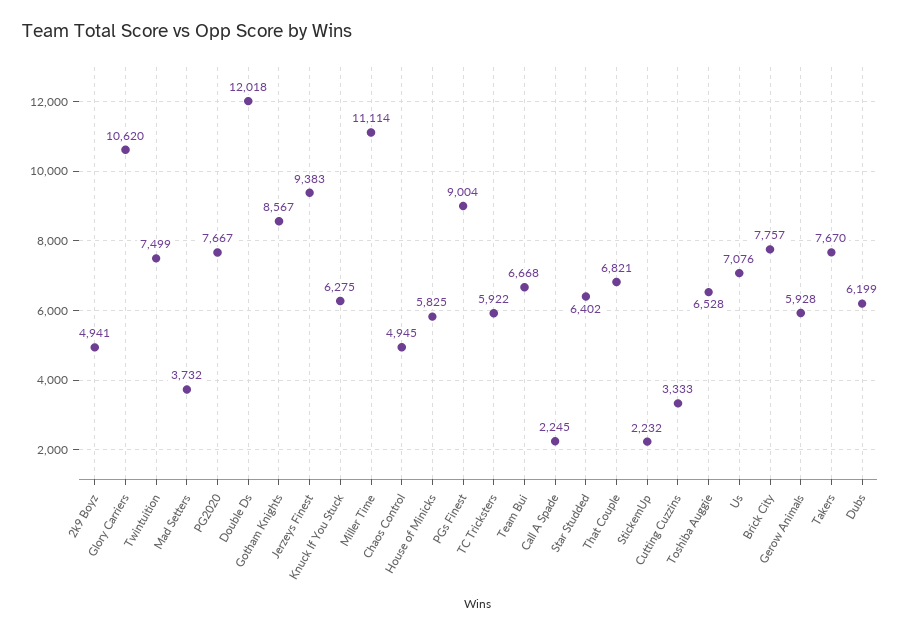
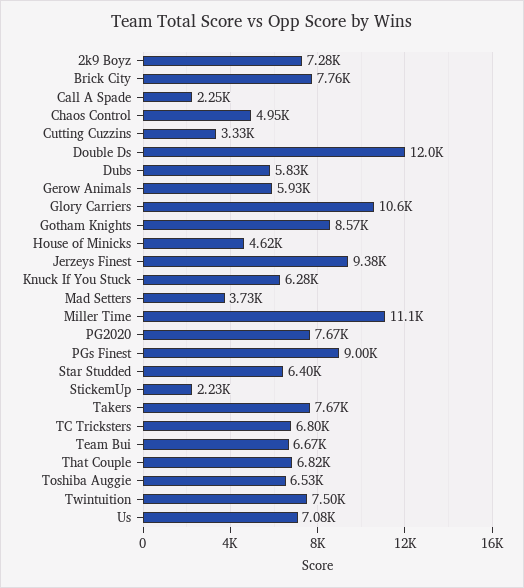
2k9 Boyz: 4941 -> 7280
House of Minicks: 5825 -> 4620
TC Tricksters: 5922 -> 6800
Dubs: 6199 -> 5830

